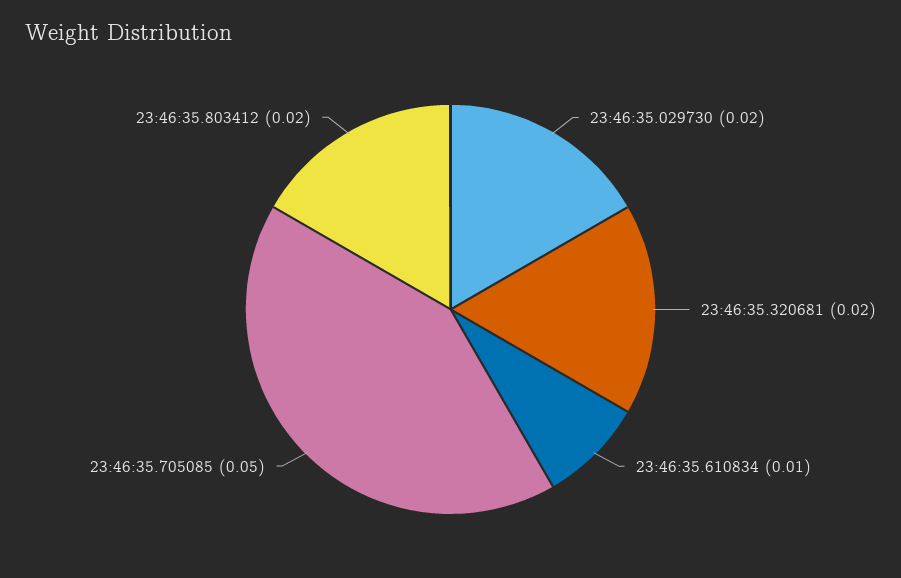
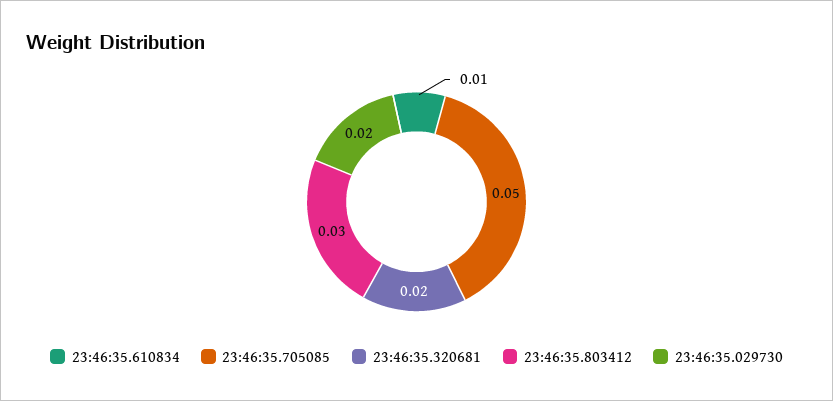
23:46:35.803412: 0.02 -> 0.03

